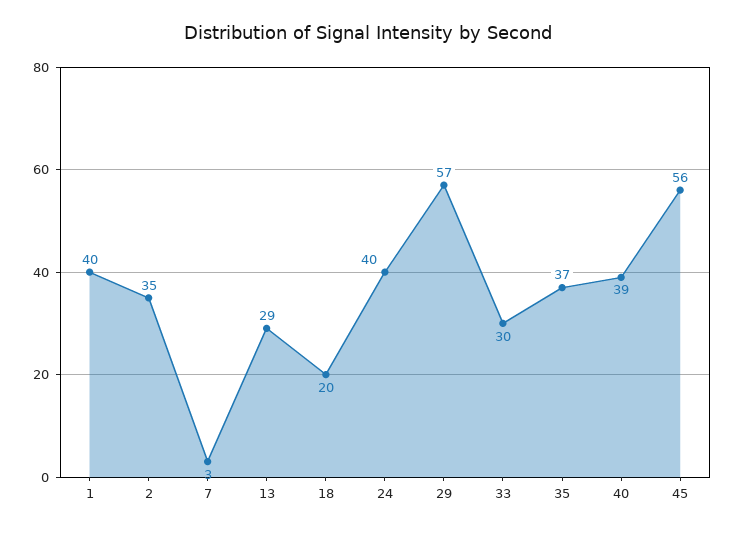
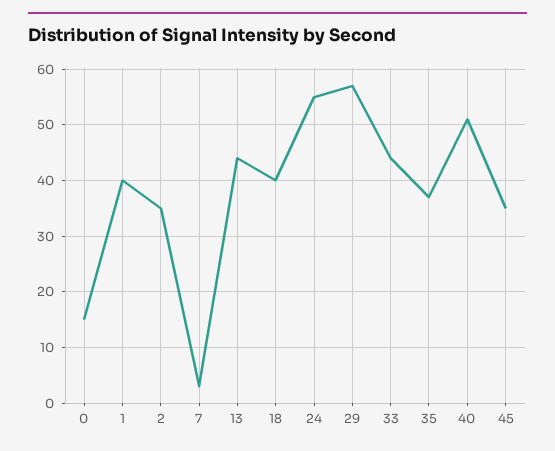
13: 29 -> 45
18: 20 -> 40
24: 40 -> 55
33: 30 -> 45
40: 39 -> 50
45: 56 -> 35
0: none -> 15

